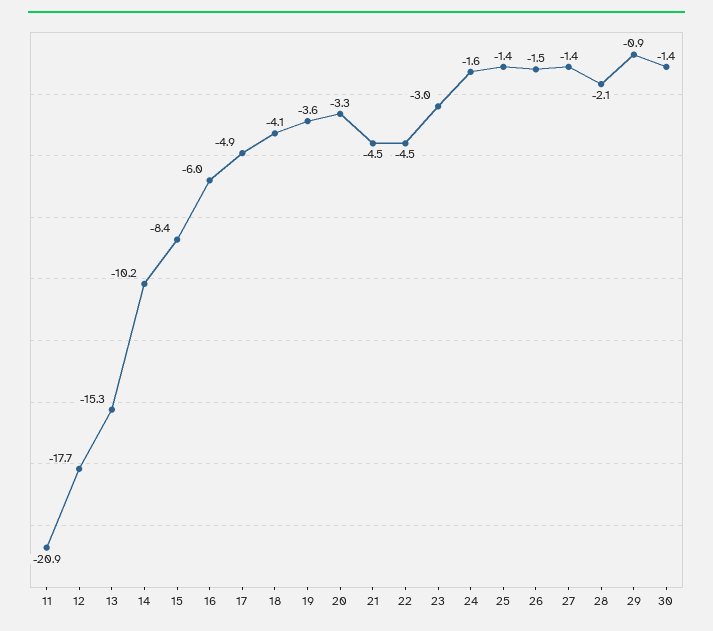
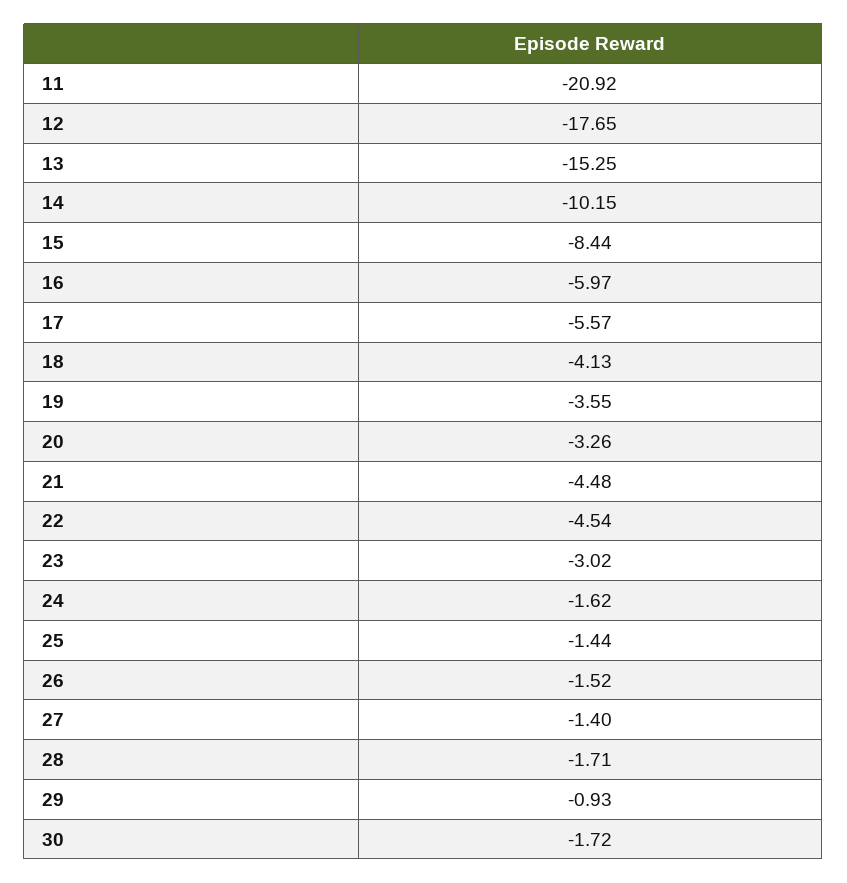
17: -4.9 -> -5.57
28: -2.1 -> -1.71
30: -1.4 -> -1.72

